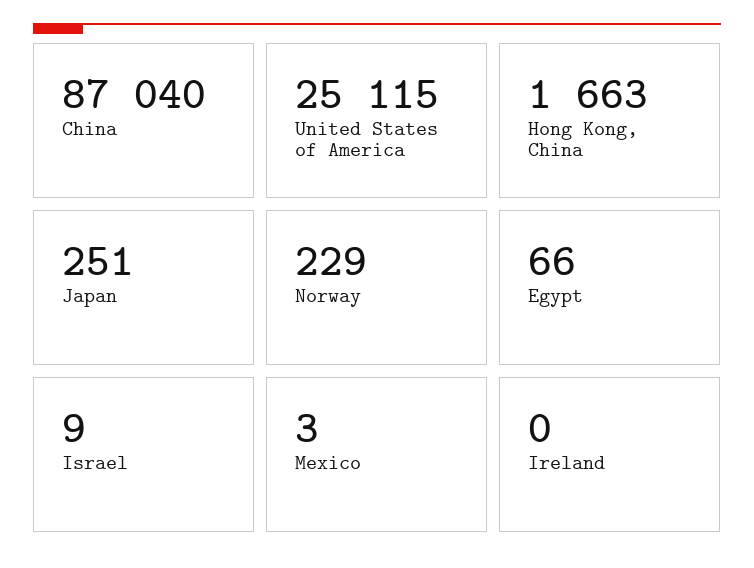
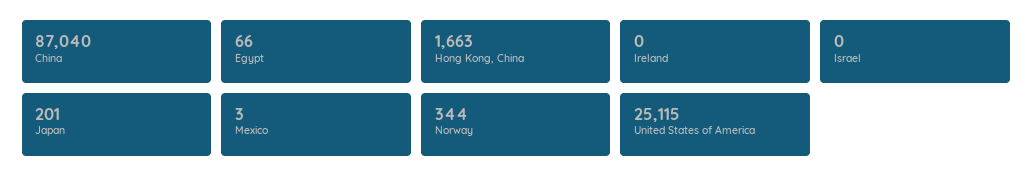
Japan: 251 -> 201
Norway: 229 -> 344
Israel: 9 -> 0

